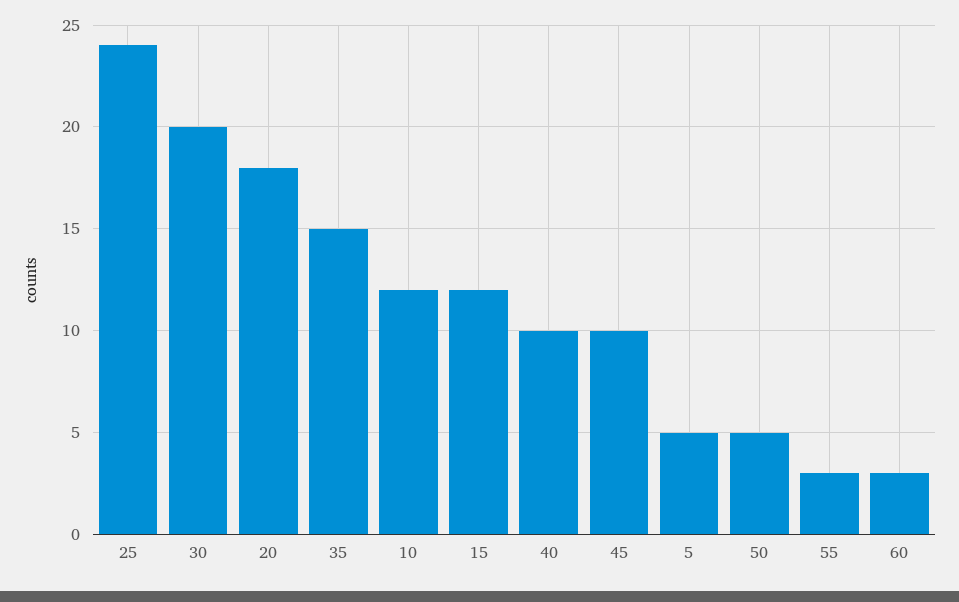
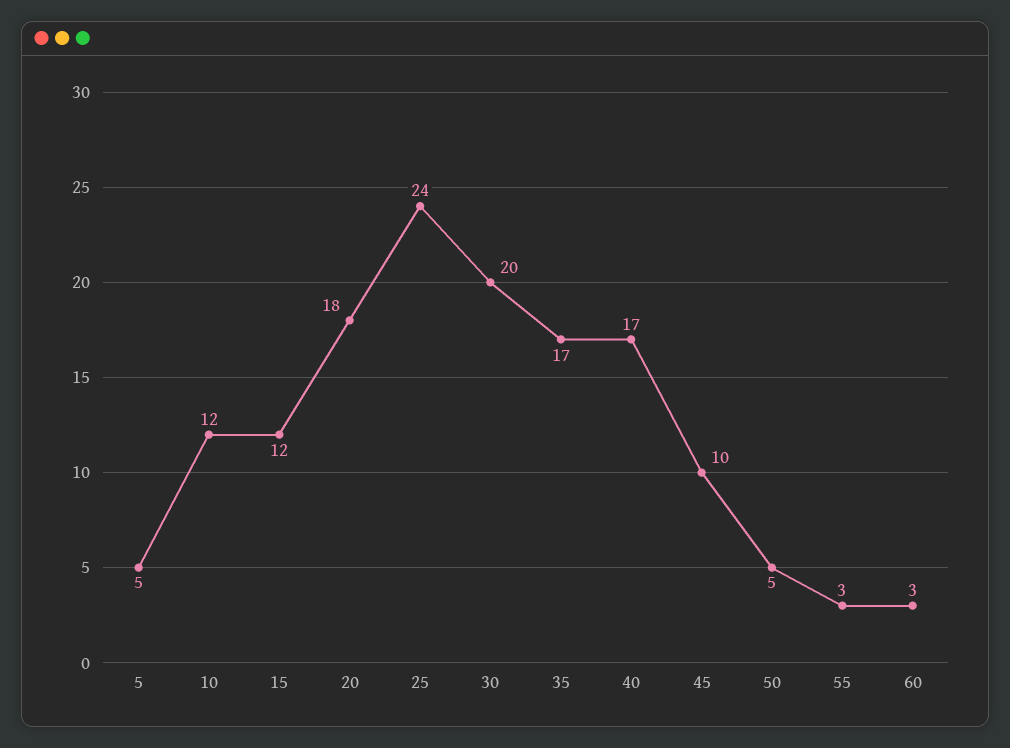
35: 15 -> 17
40: 10 -> 17

